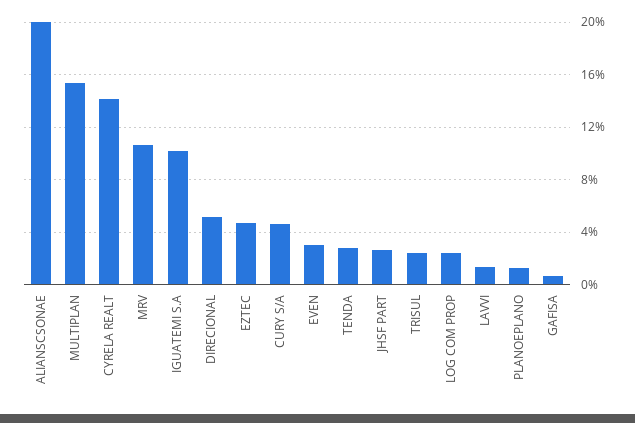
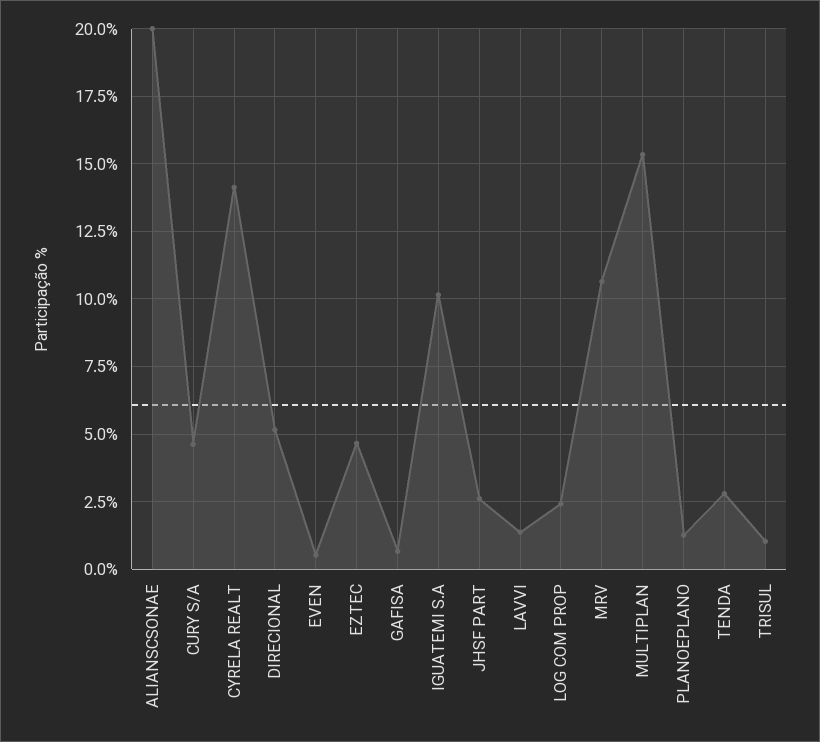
EVEN: 3 -> 0.5
TRISUL: 2.5 -> 1

